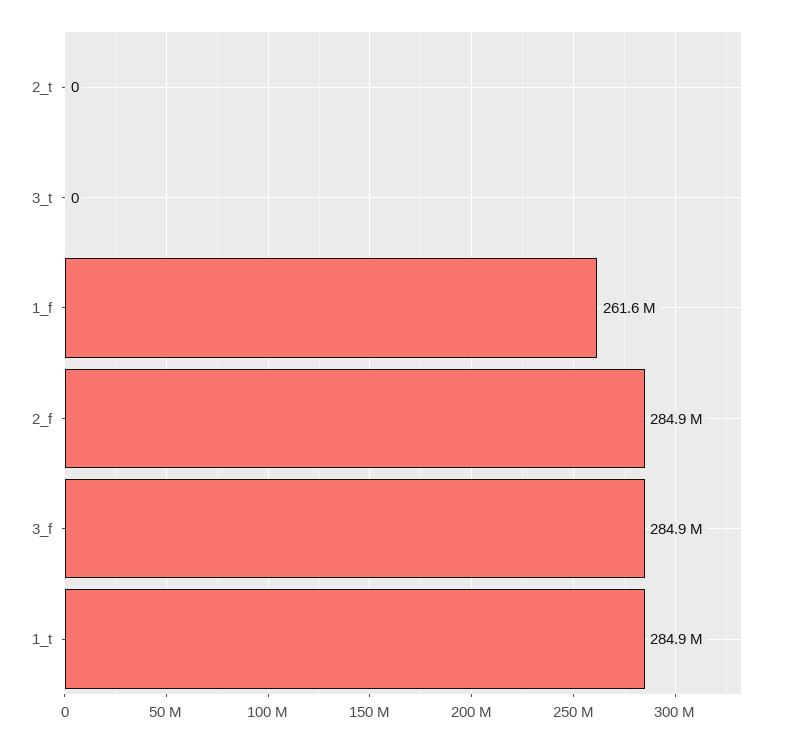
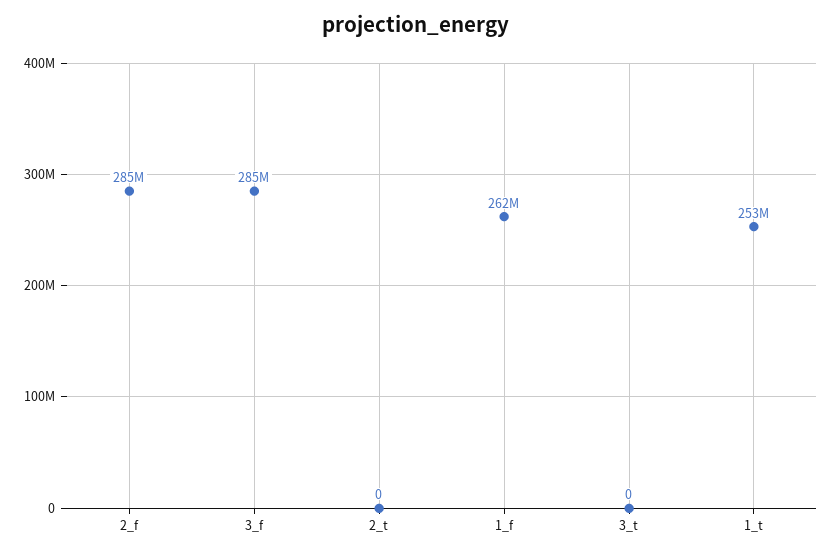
1_t: 284900000 -> 253000000

